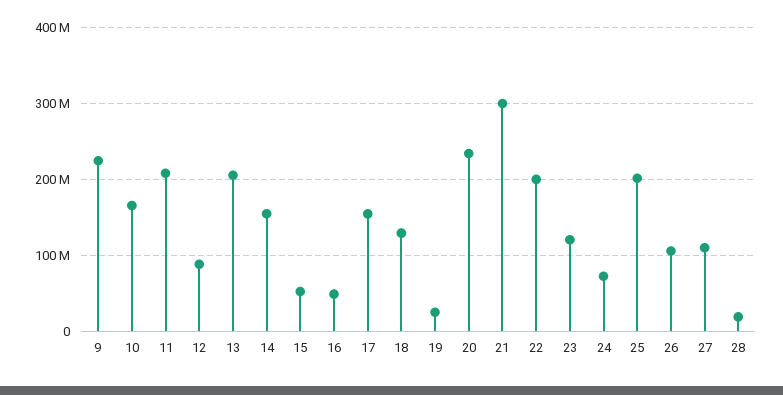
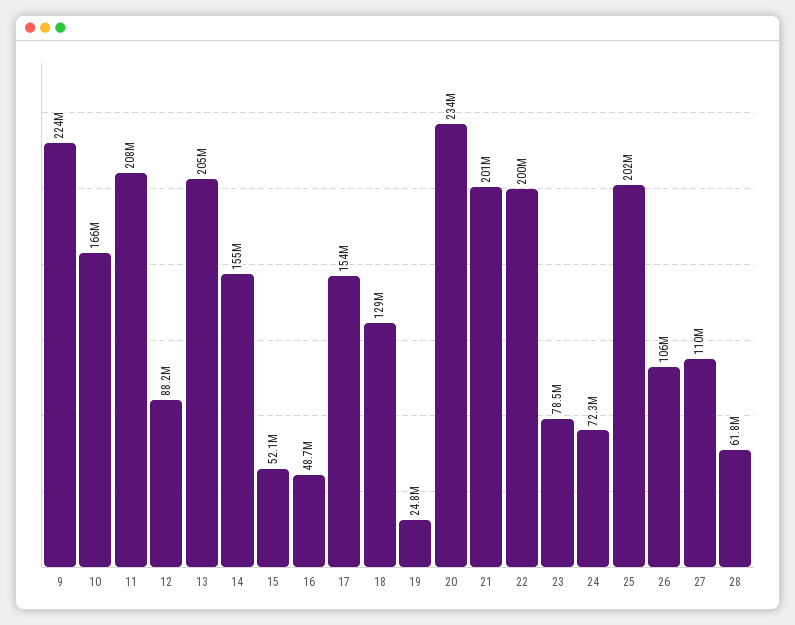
21: 300000000 -> 201000000
23: 120000000 -> 78500000
28: 20000000 -> 61800000

